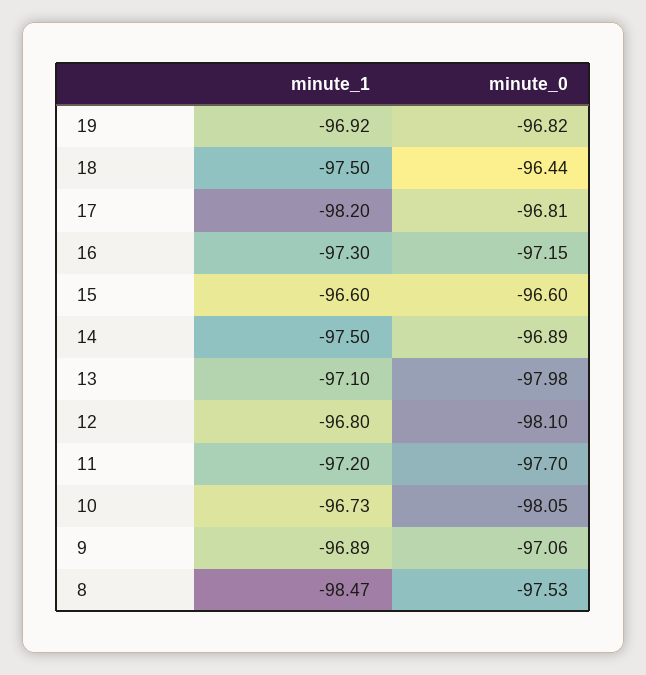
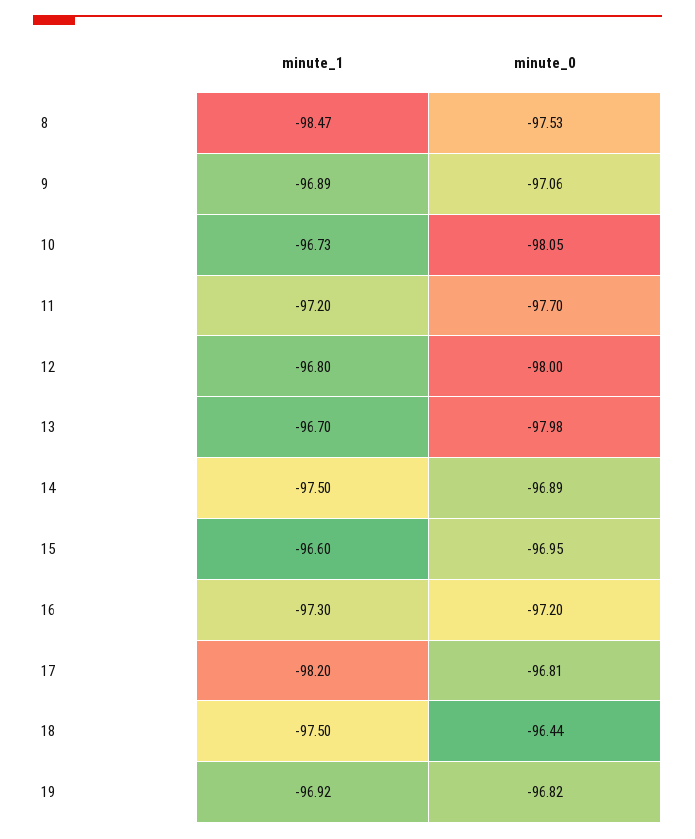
minute_0, 16: -97.15 -> -97.2
minute_0, 15: -96.6 -> -96.95
minute_1, 13: -97.1 -> -96.7
minute_0, 12: -98.1 -> -98

